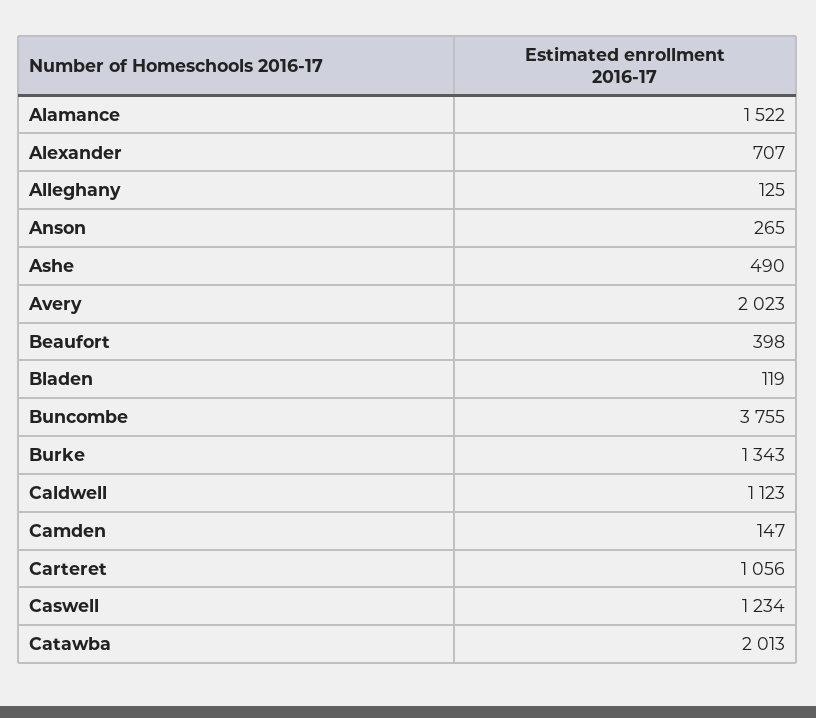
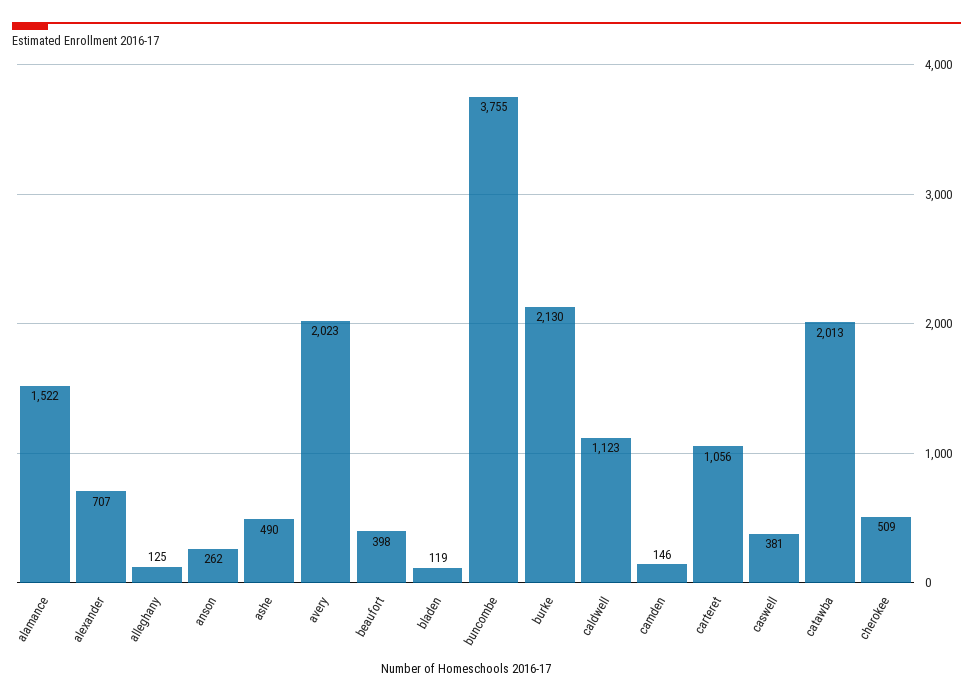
Anson: 265 -> 262
Burke: 1343 -> 2130
Camden: 147 -> 146
Caswell: 1234 -> 381
cherokee: none -> 509

